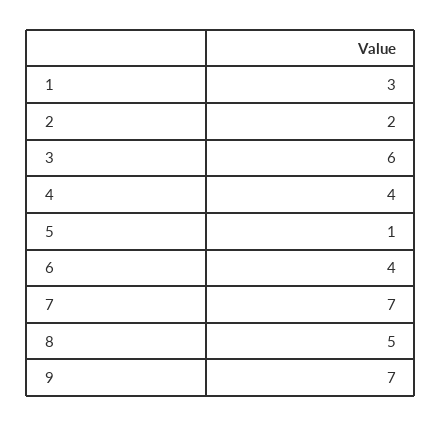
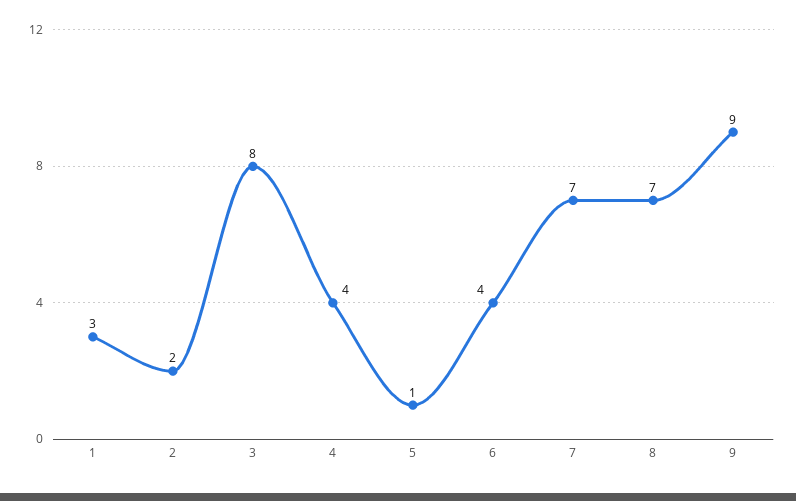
3: 6 -> 8
8: 5 -> 7
9: 7 -> 9

